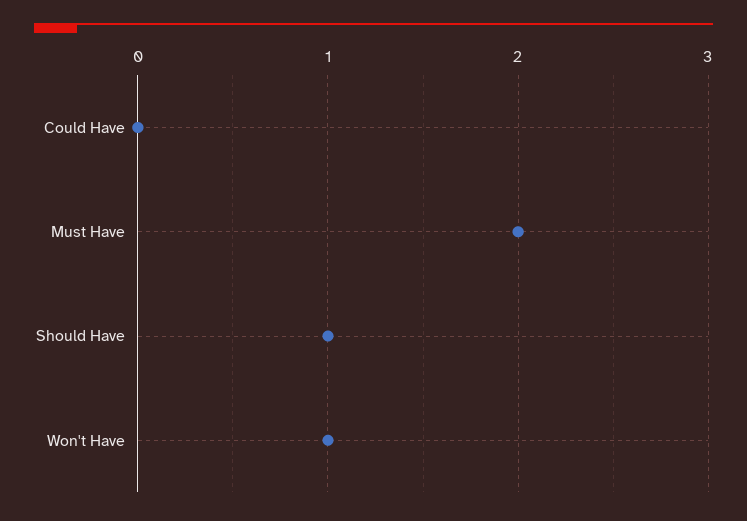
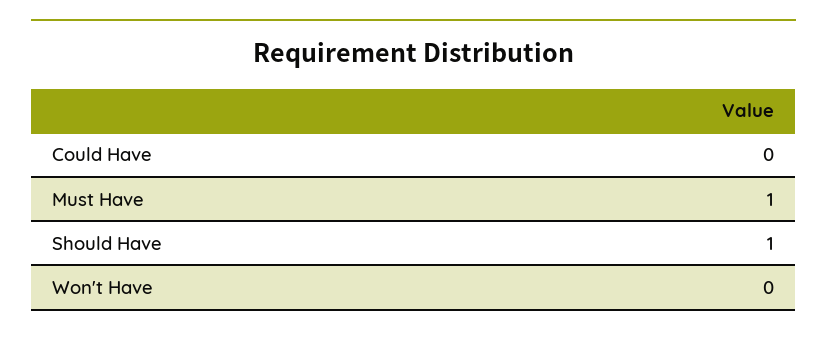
Must Have: 2 -> 1
Won't Have: 1 -> 0

